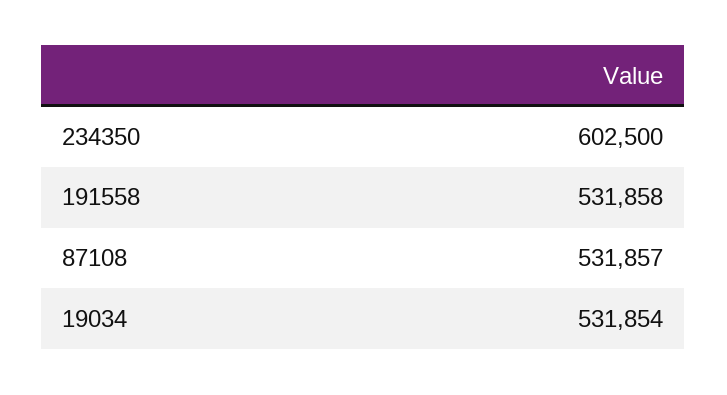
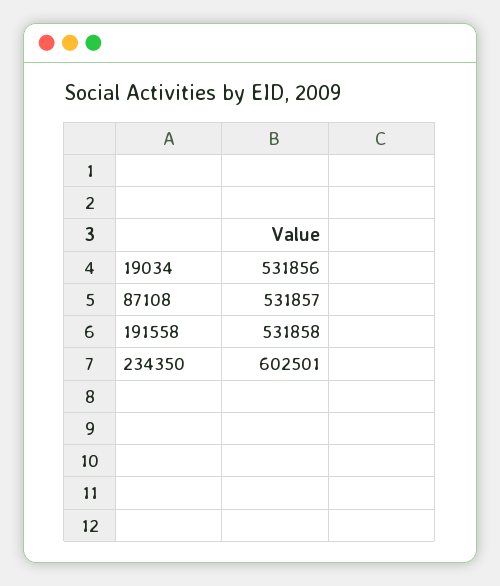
234350: 602500 -> 602501
19034: 531854 -> 531856

